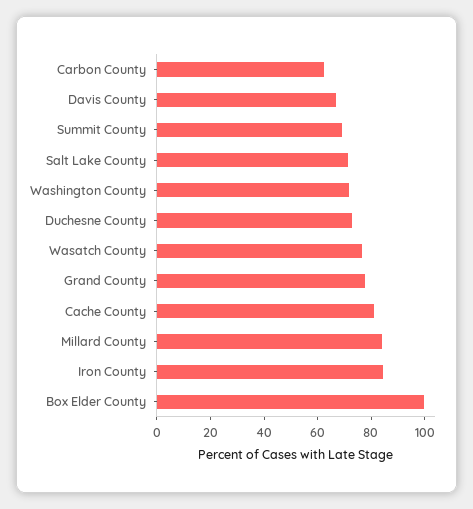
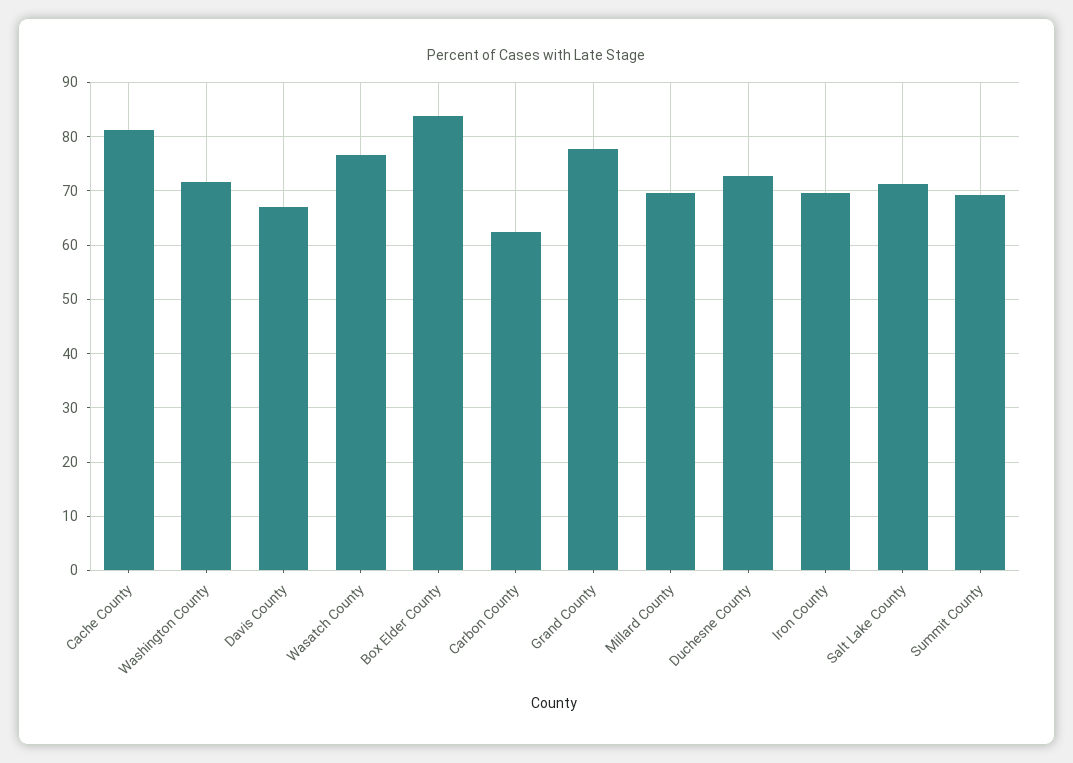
Millard County: 85 -> 70
Iron County: 85 -> 70
Box Elder County: 100 -> 84

